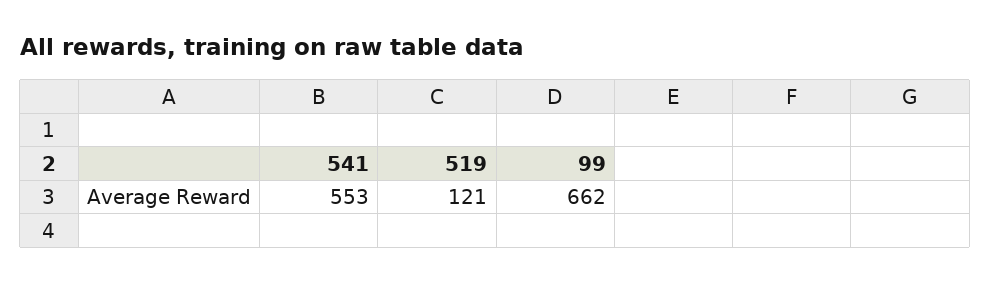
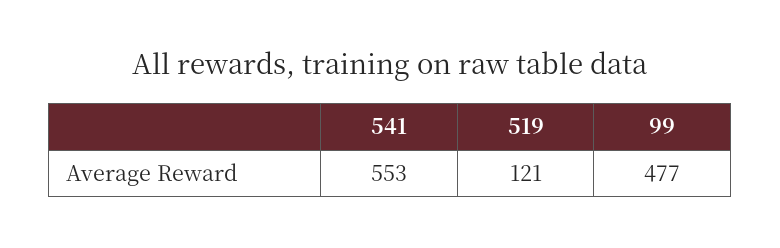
99: 662 -> 477

